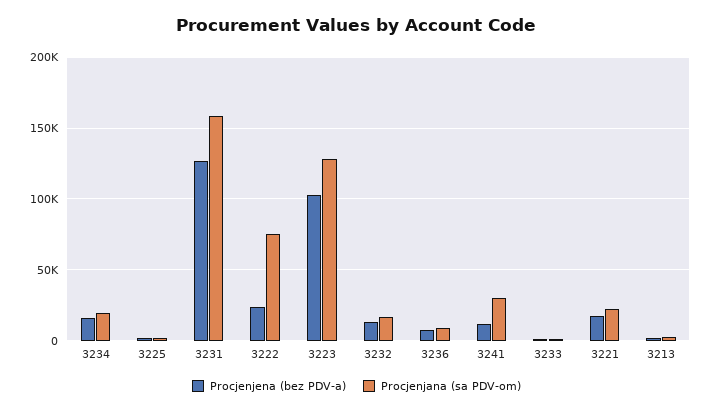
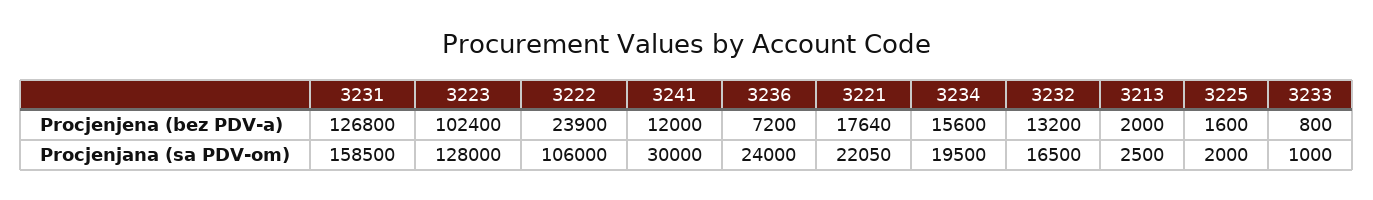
Procjenjana (sa PDV-om), 3222: 75000 -> 106000
Procjenjana (sa PDV-om), 3236: 10000 -> 24000

